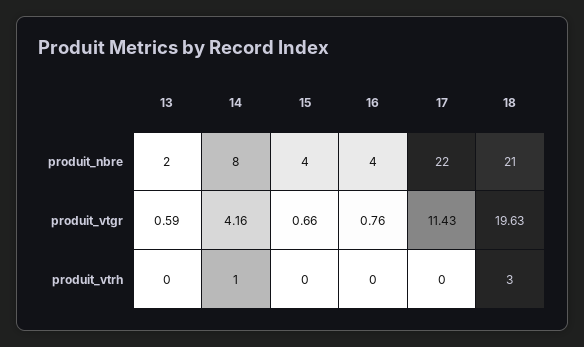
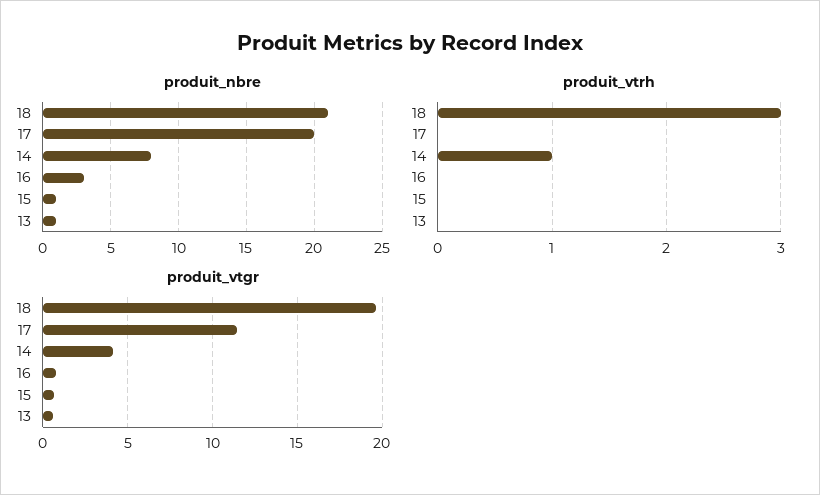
produit_nbre, 13: 2 -> 1
produit_nbre, 15: 4 -> 1
produit_nbre, 16: 4 -> 3
produit_nbre, 17: 22 -> 20

